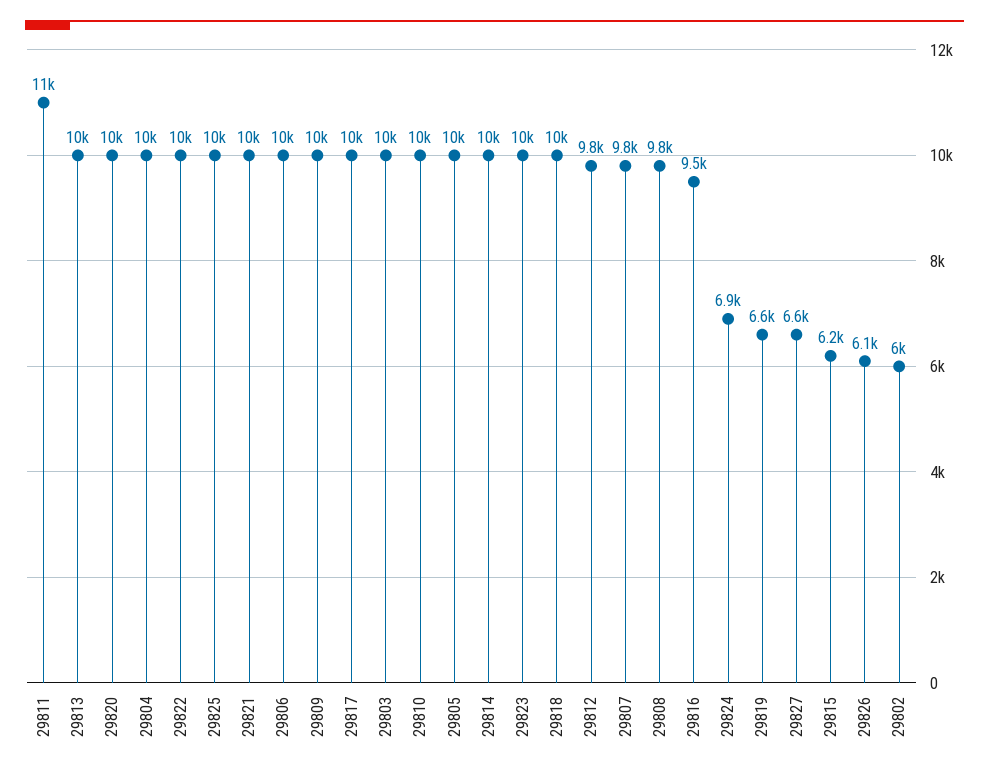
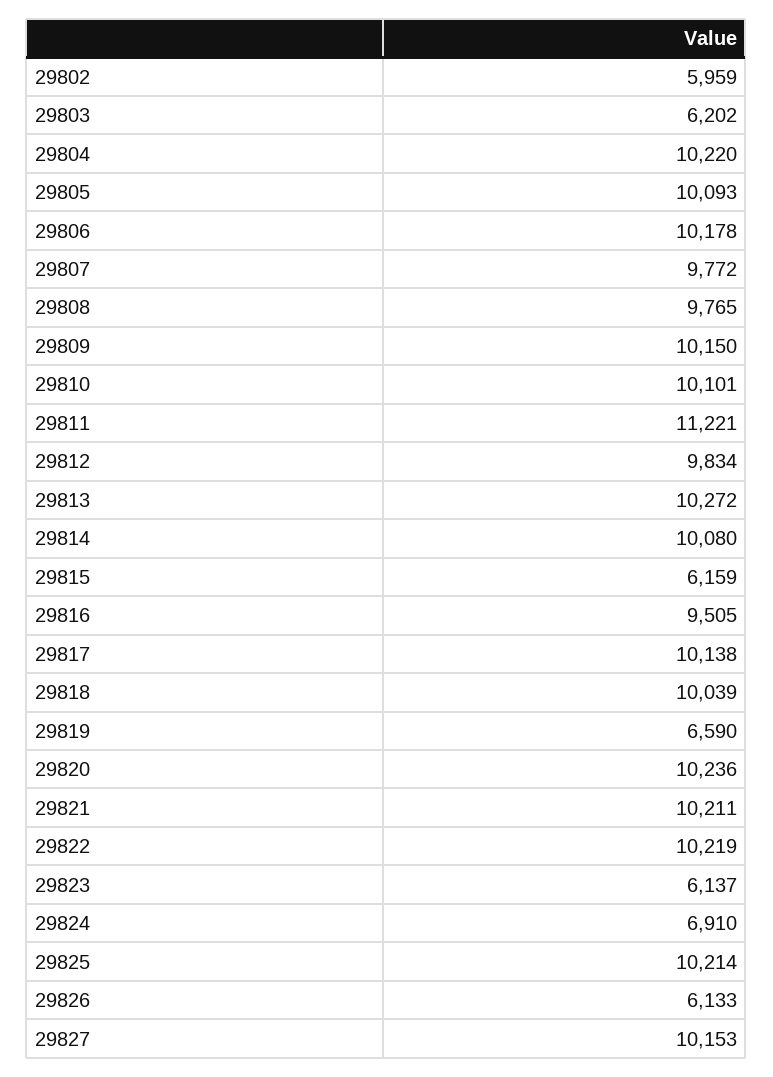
29803: 10000 -> 6202
29823: 10000 -> 6137
29827: 6600 -> 10153

